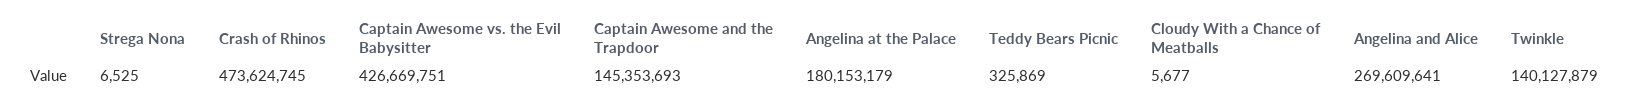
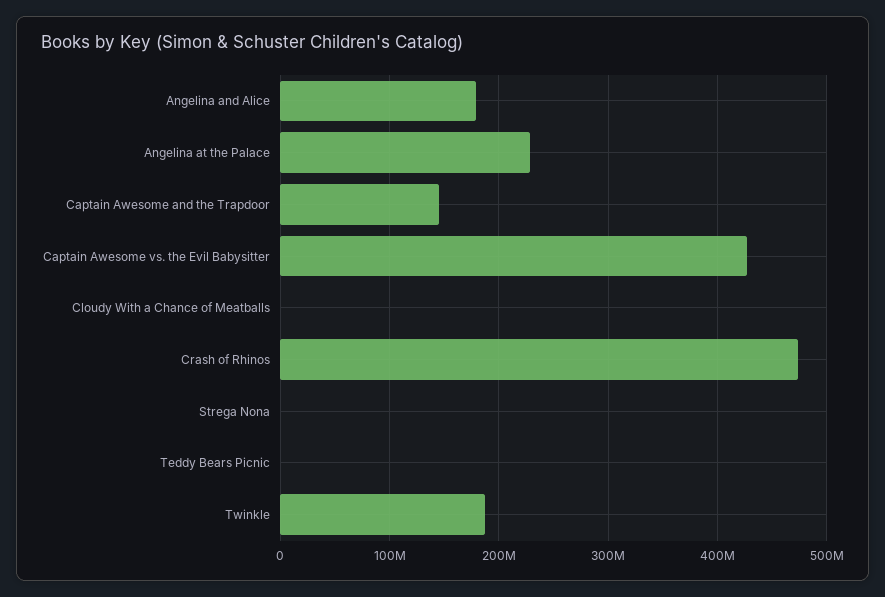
Angelina at the Palace: 180153179 -> 230000000
Angelina and Alice: 269609641 -> 180000000
Twinkle: 140127879 -> 190000000

